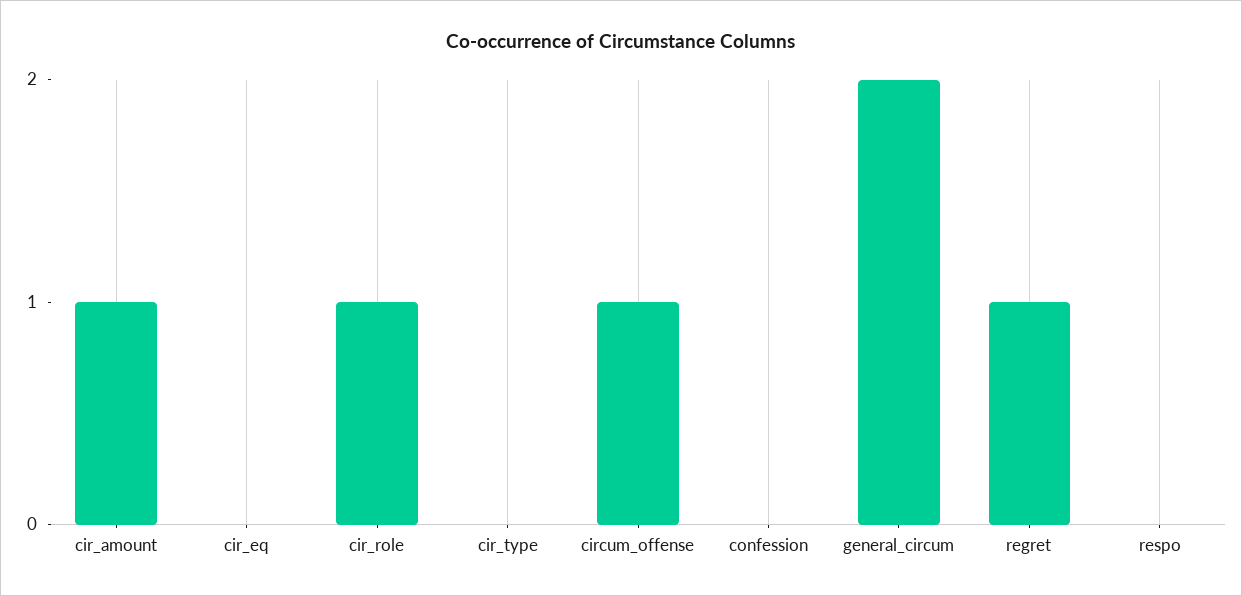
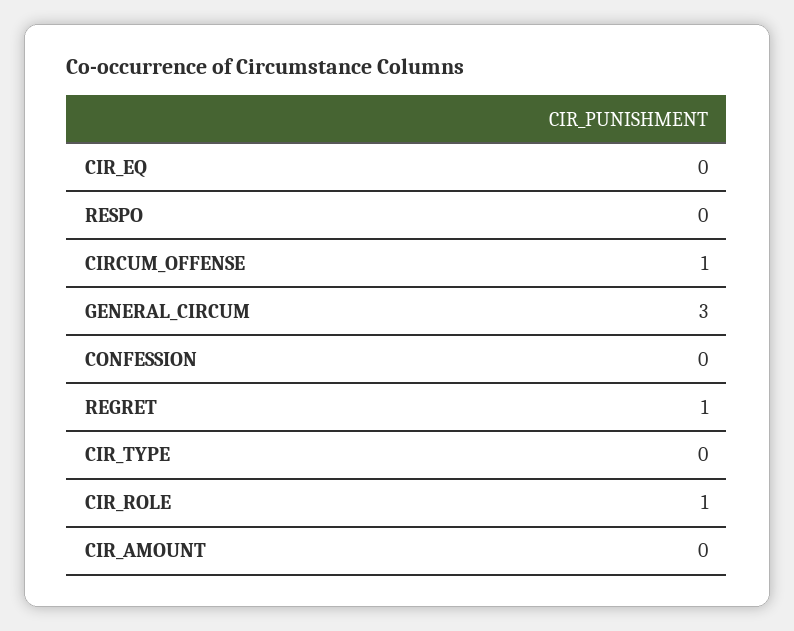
cir_amount: 1 -> 0
general_circum: 2 -> 3

